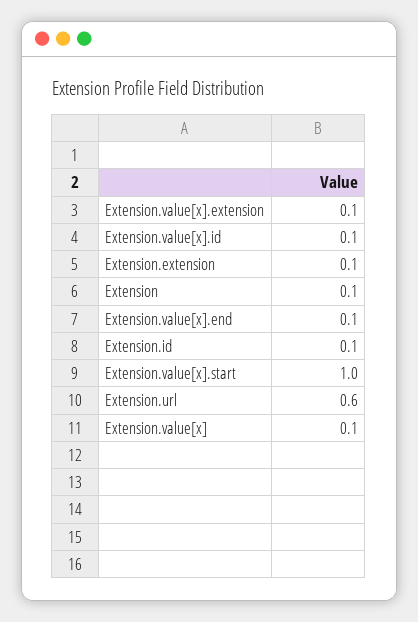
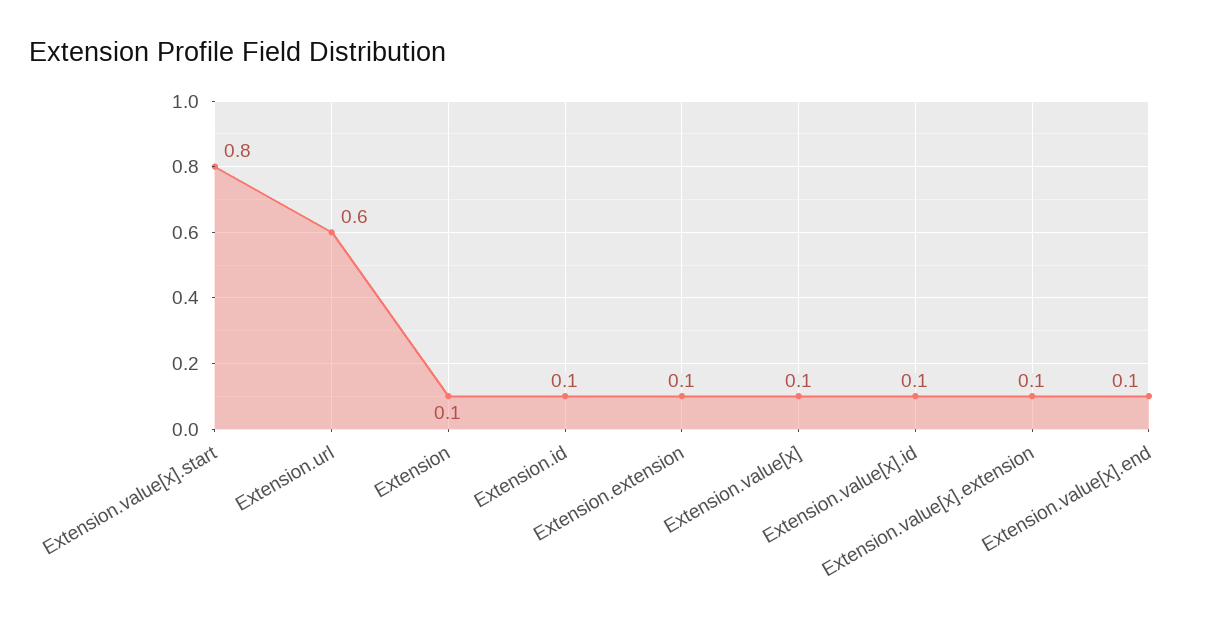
Extension.value[x].start: 1 -> 0.8

